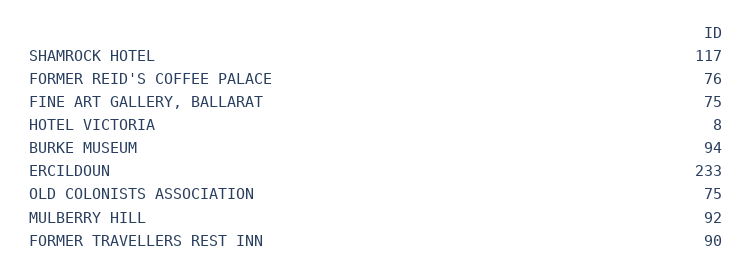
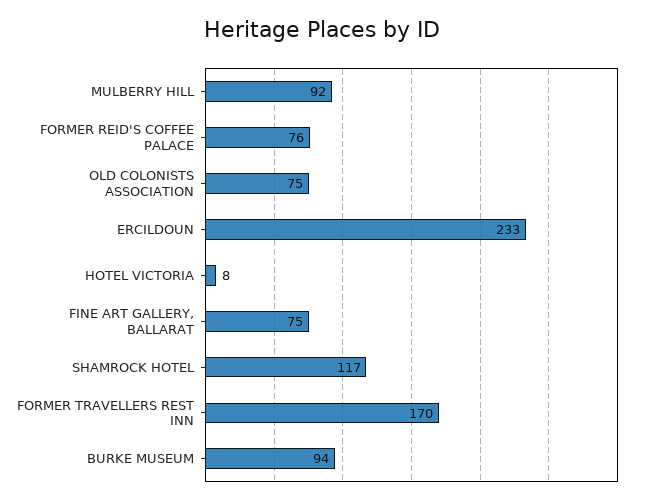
FORMER TRAVELLERS REST INN: 90 -> 170

